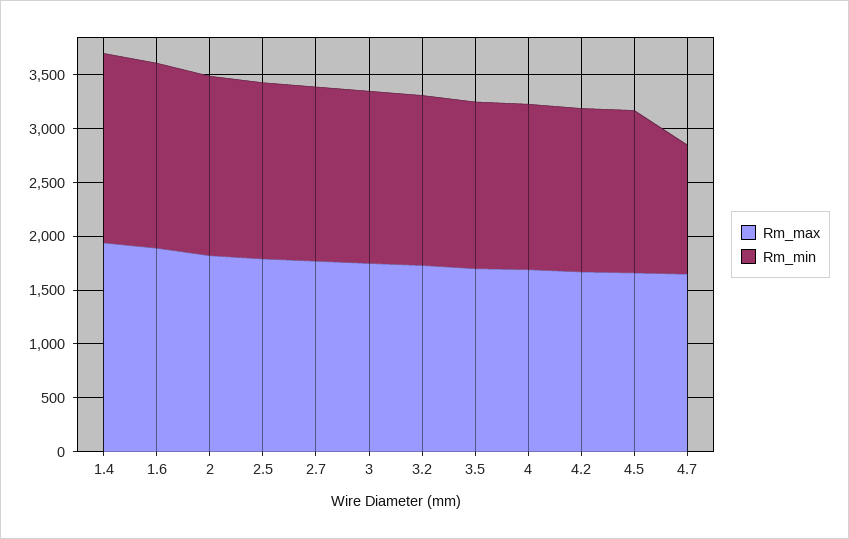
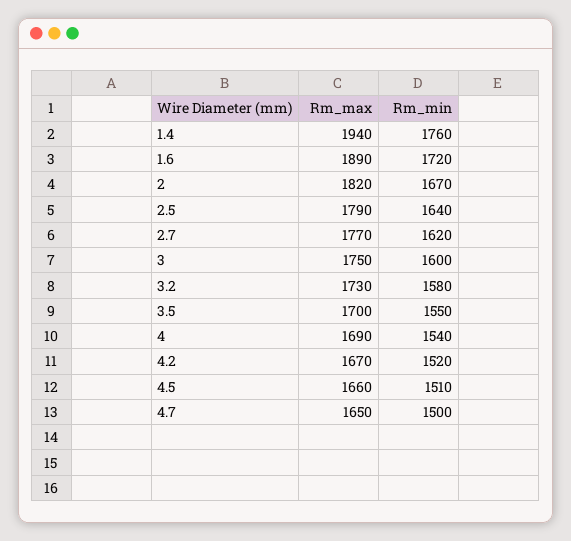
Rm_min, 4.7: 1200 -> 1500

